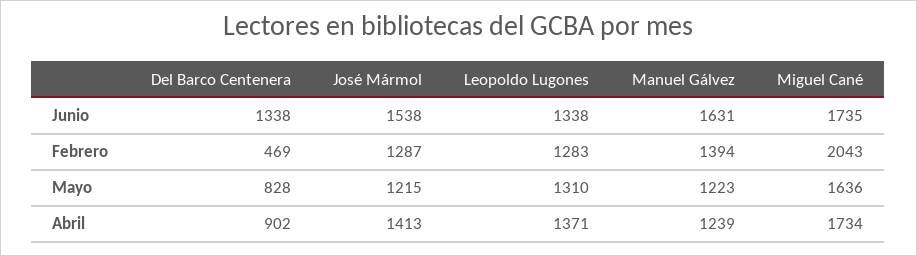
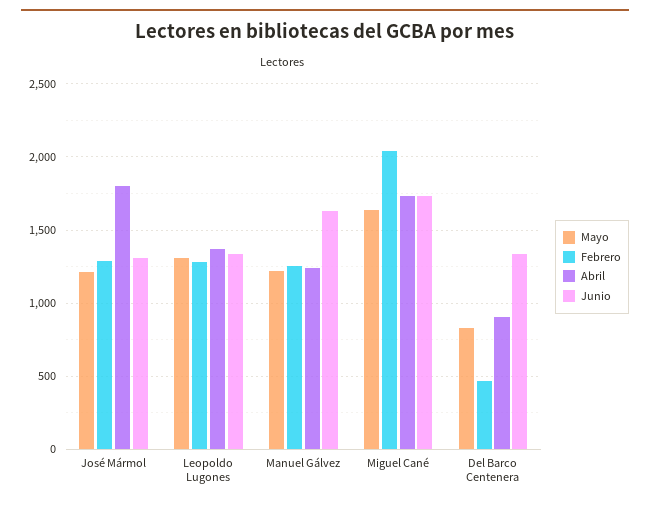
Junio, José Mármol: 1538 -> 1300
Febrero, Manuel Gálvez: 1394 -> 1250
Abril, José Mármol: 1413 -> 1800

